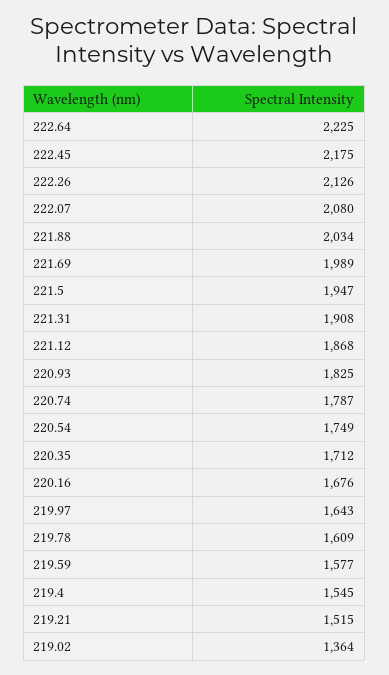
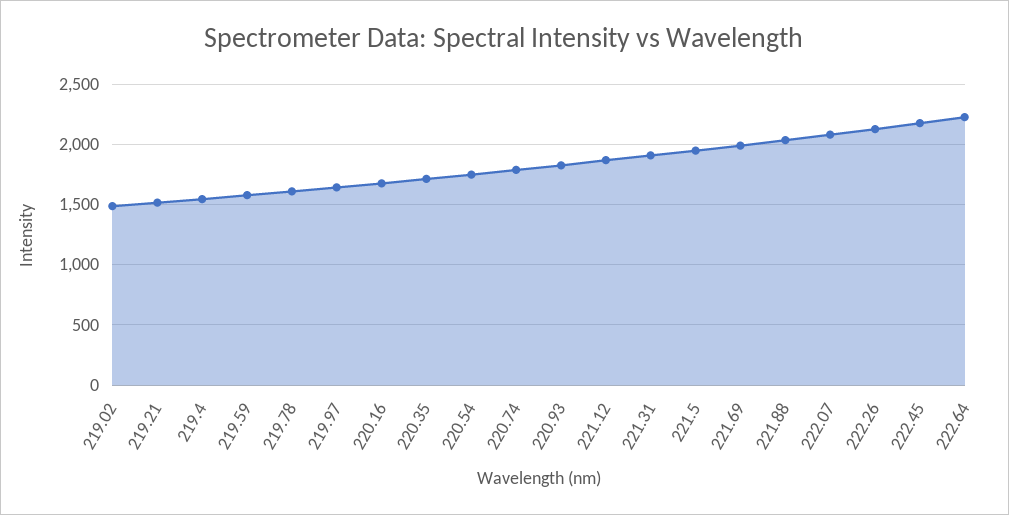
219.02: 1364 -> 1500

